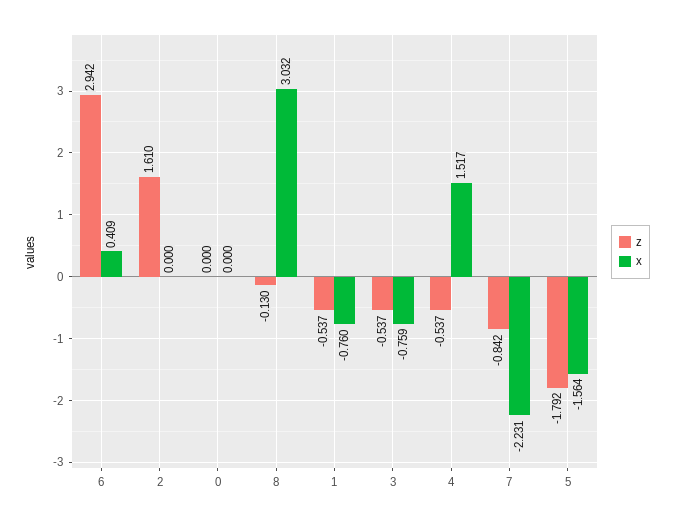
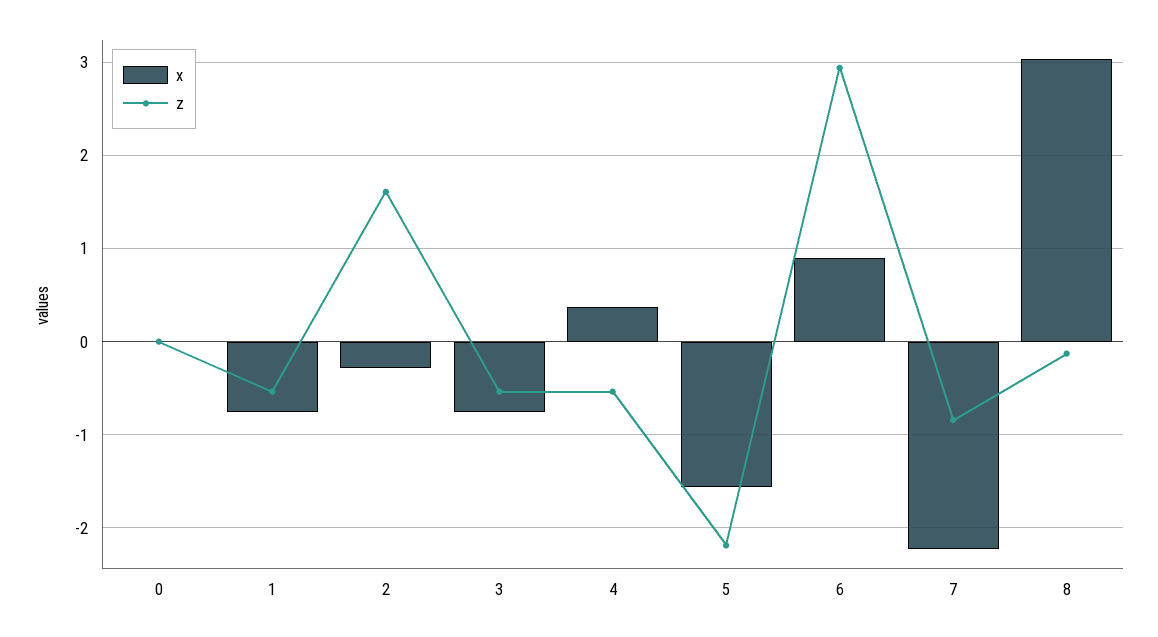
x, 6: 0.409 -> 0.9
x, 2: 0 -> -0.3
x, 4: 1.517 -> 0.4
z, 5: -1.792 -> -2.2

